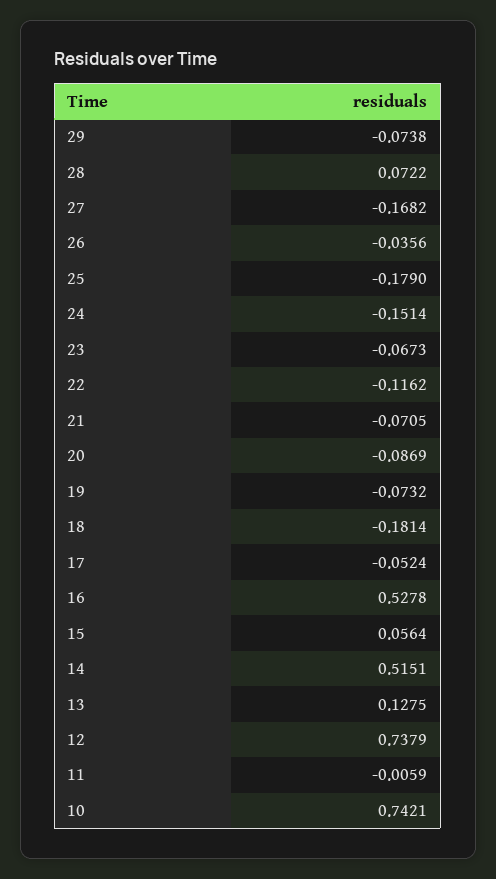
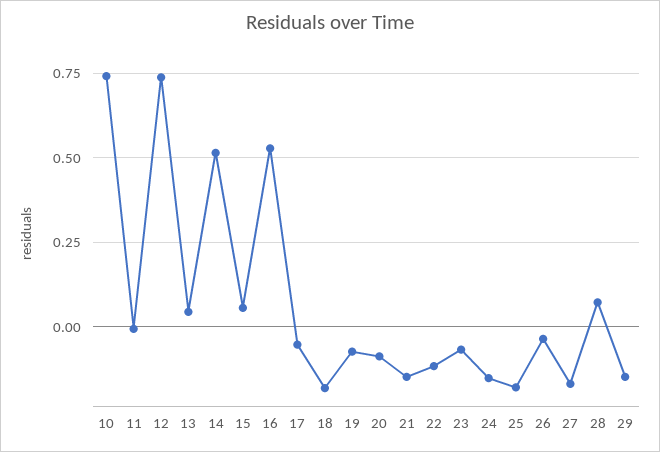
29: -0.0738 -> -0.15
21: -0.0705 -> -0.15
13: 0.1275 -> 0.05

